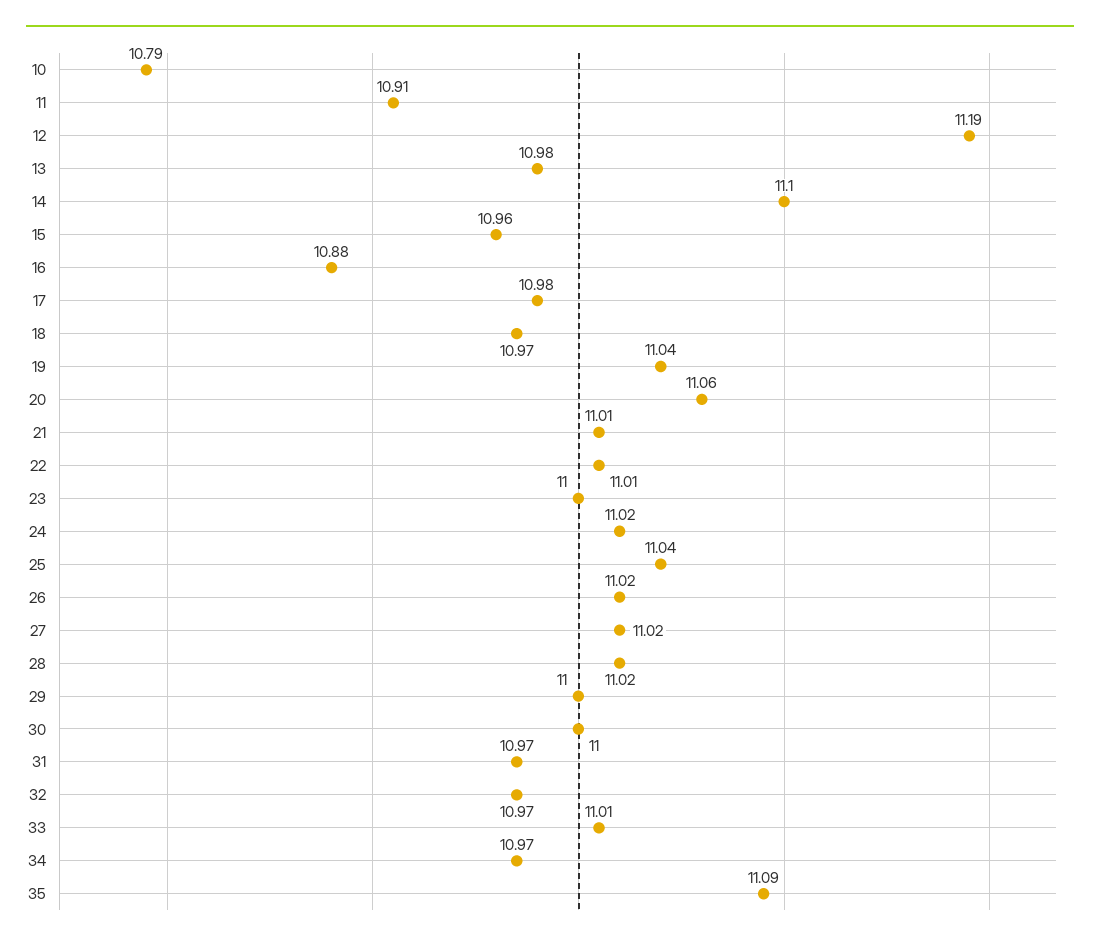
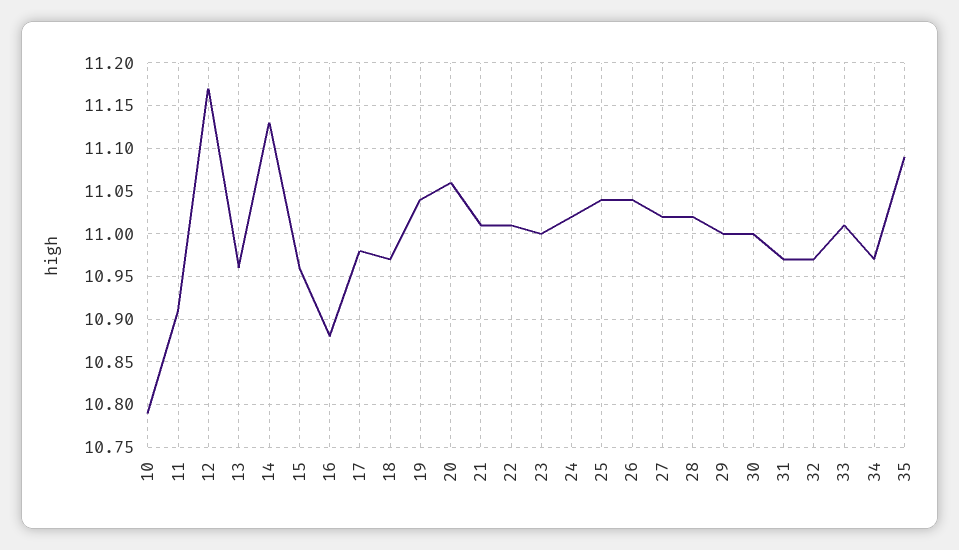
12: 11.19 -> 11.17
13: 10.98 -> 10.96
14: 11.1 -> 11.13
26: 11.02 -> 11.04

